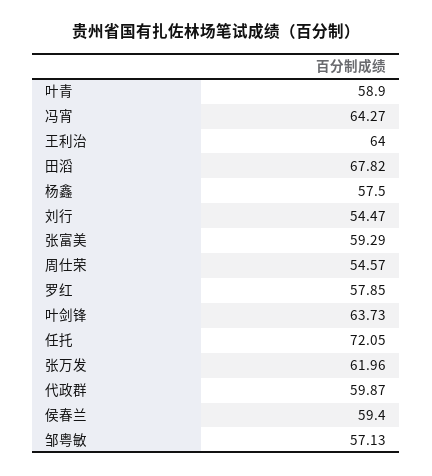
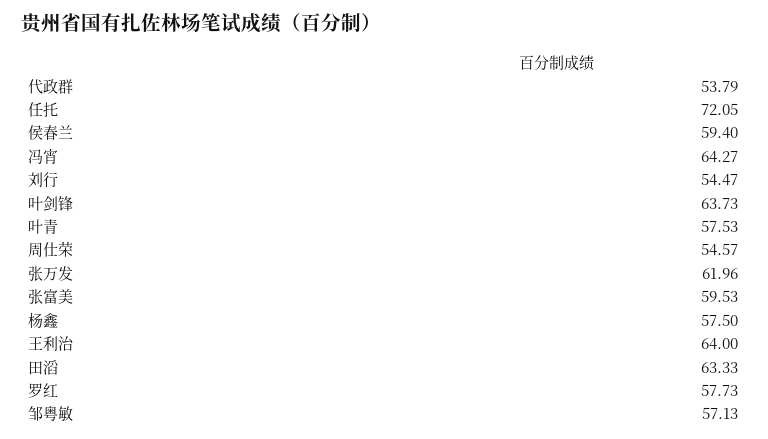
叶青: 58.9 -> 57.53
田滔: 67.82 -> 63.33
张富美: 59.29 -> 59.53
罗红: 57.85 -> 57.73
代政群: 59.87 -> 53.79

